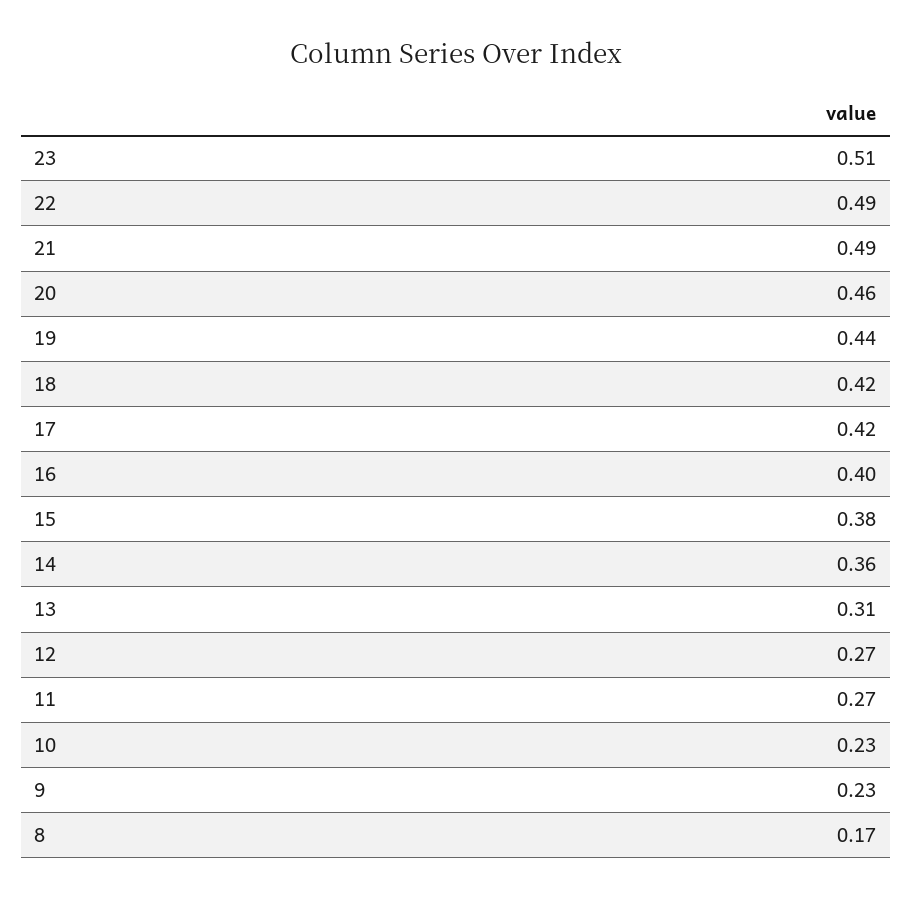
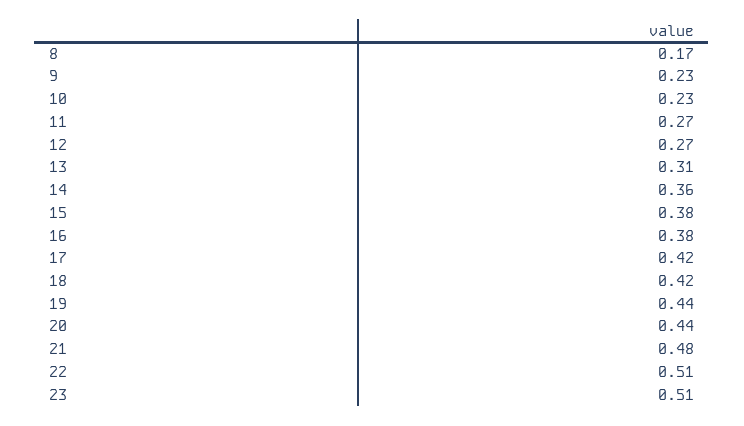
22: 0.49 -> 0.51
21: 0.49 -> 0.48
20: 0.46 -> 0.44
16: 0.4 -> 0.38

